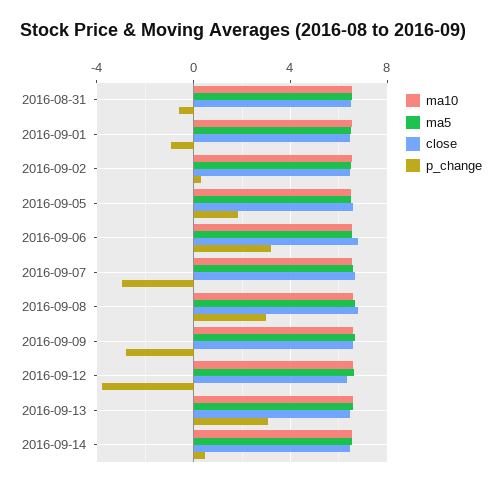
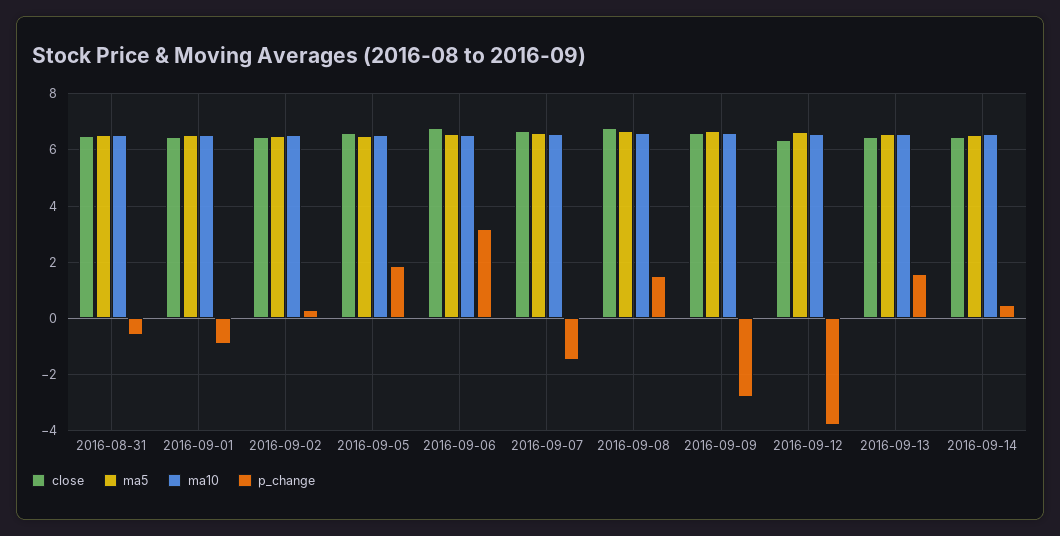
p_change, 2016-09-07: -3 -> -1.5
p_change, 2016-09-08: 3 -> 1.5
p_change, 2016-09-13: 3 -> 1.5

